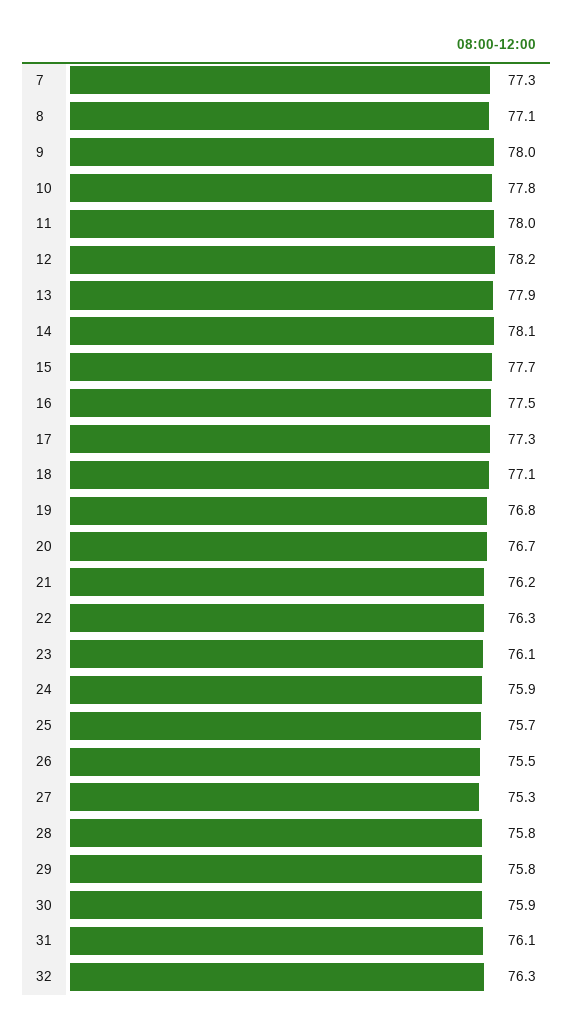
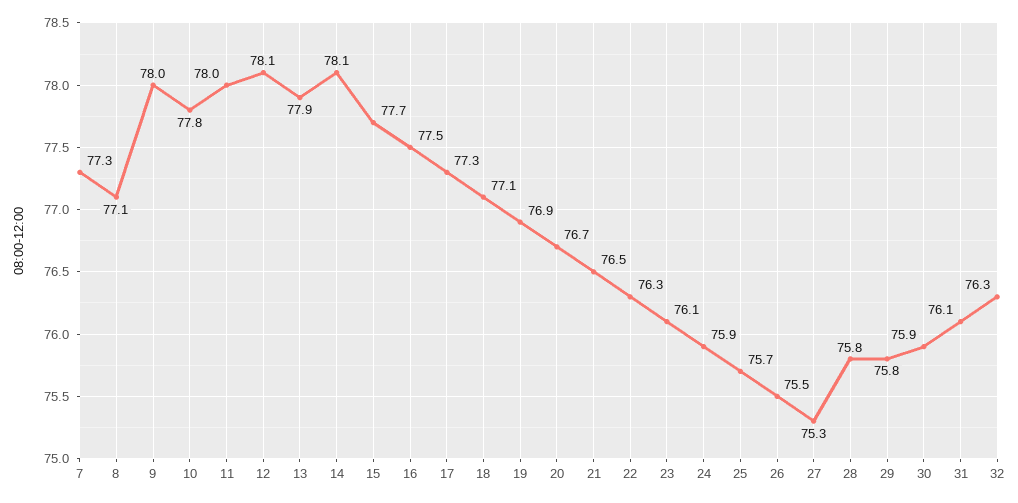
12: 78.2 -> 78.1
19: 76.8 -> 76.9
21: 76.2 -> 76.5

